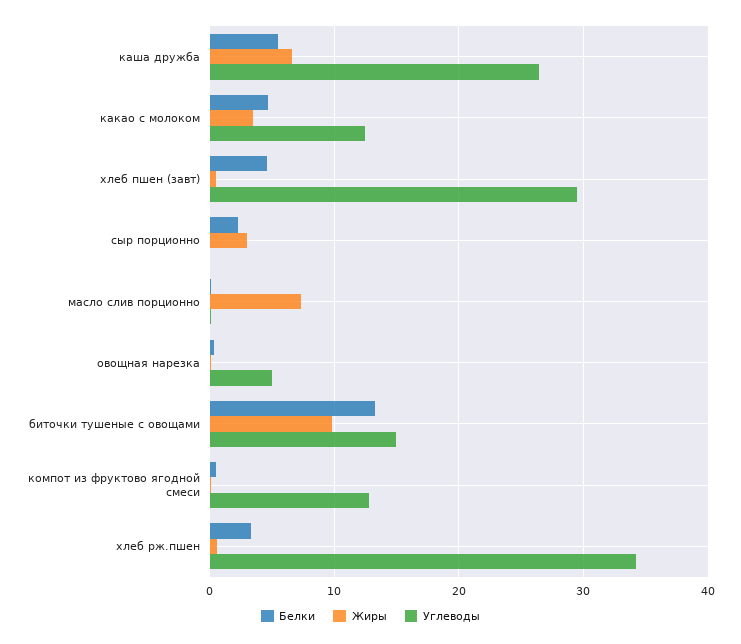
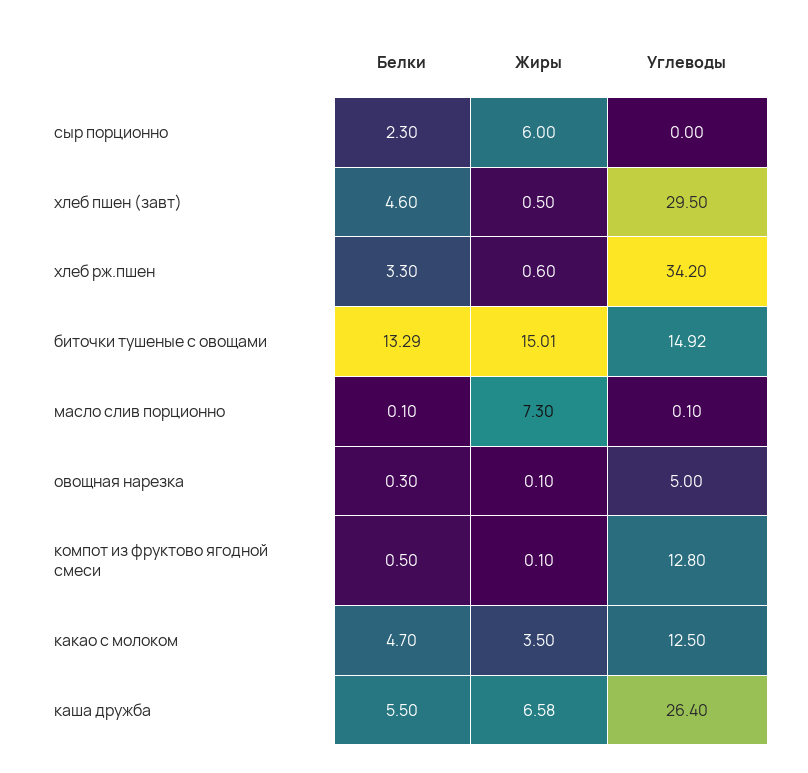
Жиры, сыр порционно: 3 -> 6
Жиры, биточки тушеные с овощами: 10 -> 15.01

